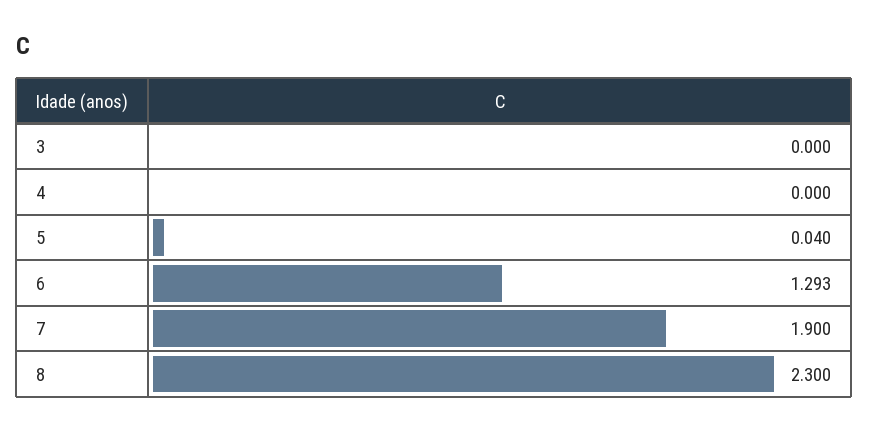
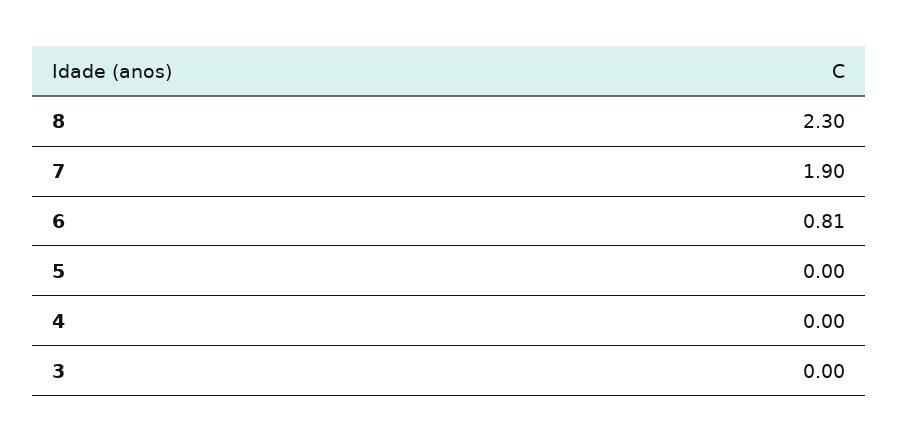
5: 0.04 -> 0
6: 1.293 -> 0.81

